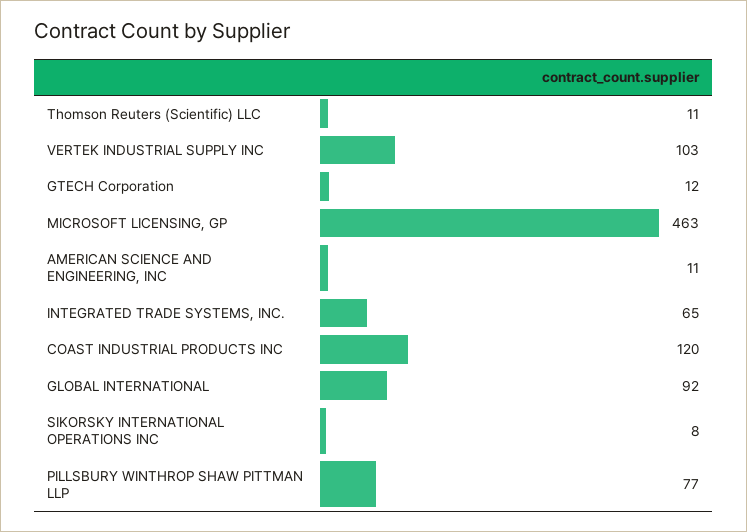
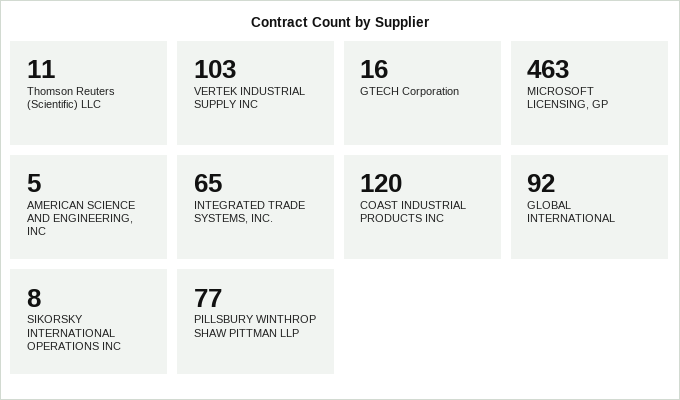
GTECH Corporation: 12 -> 16
AMERICAN SCIENCE AND ENGINEERING, INC: 11 -> 5

